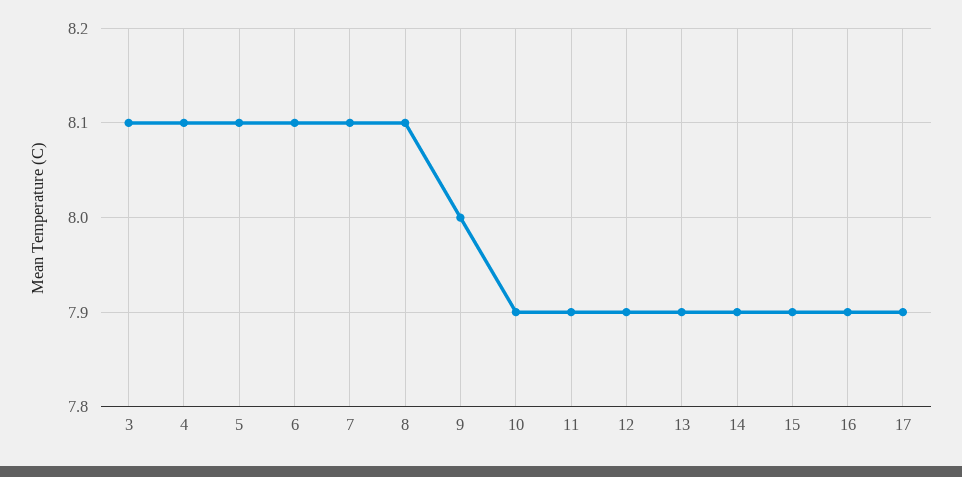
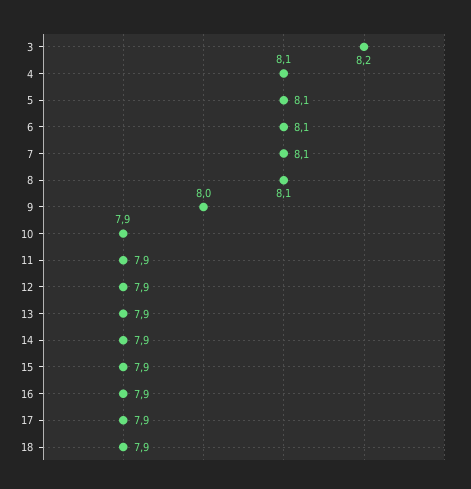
3: 8.1 -> 8.2
18: none -> 7.9

